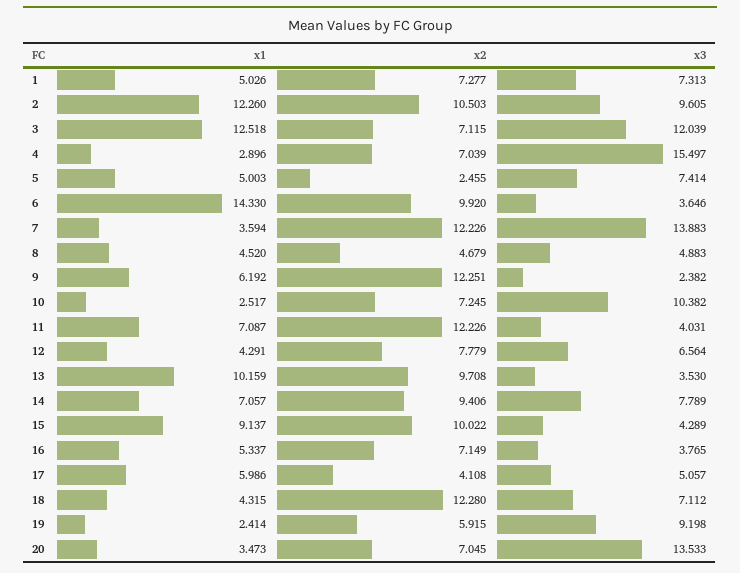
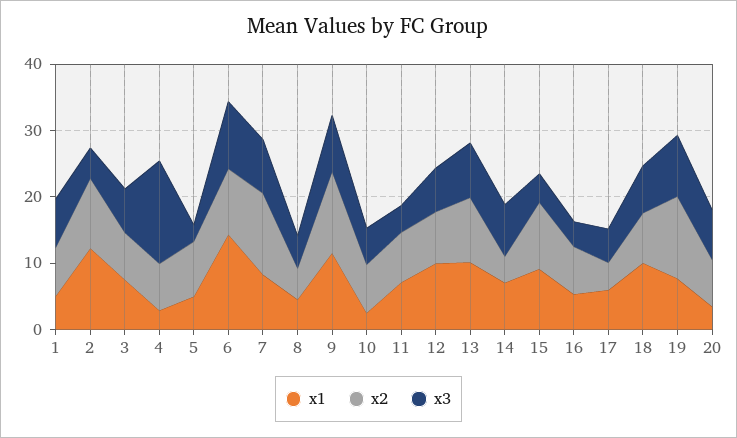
x3, 2: 9.605 -> 4
x1, 3: 12.518 -> 8
x3, 3: 12.039 -> 6
x2, 5: 2.455 -> 8
x3, 5: 7.414 -> 2
x3, 6: 3.646 -> 10
x1, 7: 3.594 -> 8
x3, 7: 13.883 -> 8
x1, 9: 6.192 -> 12
x3, 9: 2.382 -> 8
x3, 10: 10.382 -> 6
x2, 11: 12.226 -> 8
x1, 12: 4.291 -> 10
x3, 13: 3.53 -> 8
x2, 14: 9.406 -> 4
x1, 18: 4.315 -> 10
x2, 18: 12.28 -> 8
x1, 19: 2.414 -> 8
x2, 19: 5.915 -> 12
x3, 20: 13.533 -> 8

